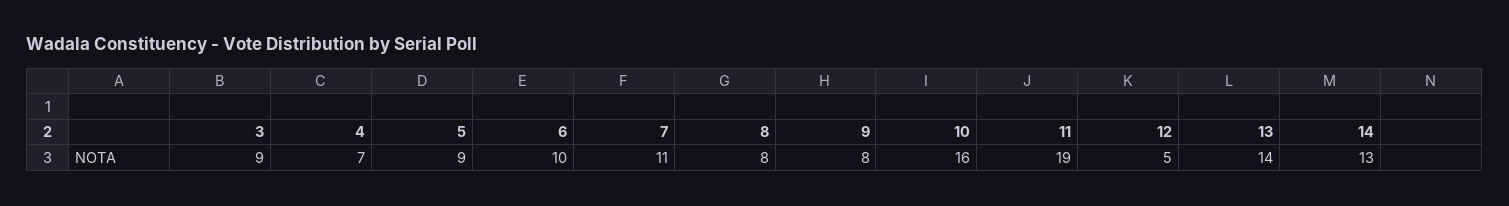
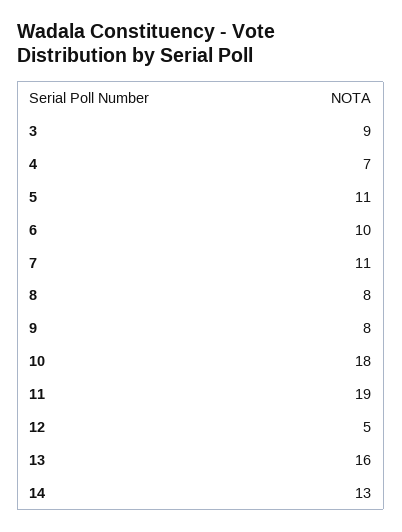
5: 9 -> 11
10: 16 -> 18
13: 14 -> 16

